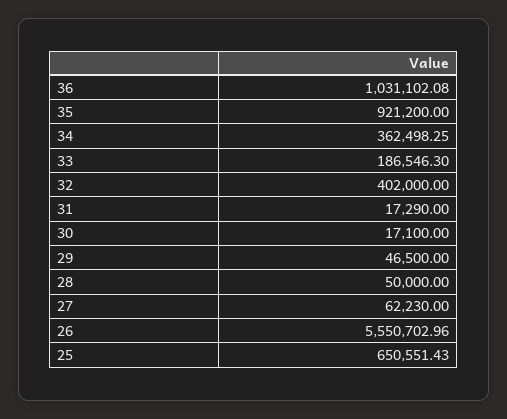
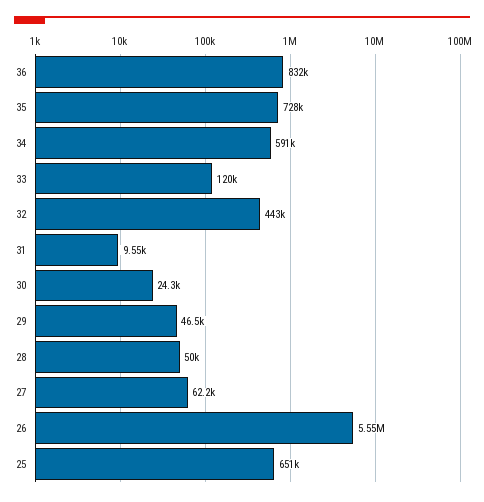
36: 1031102.08 -> 832000
35: 921200 -> 728000
34: 362498.25 -> 591000
33: 186546.3 -> 120000
32: 402000 -> 443000
31: 17290 -> 9550
30: 17100 -> 24300

